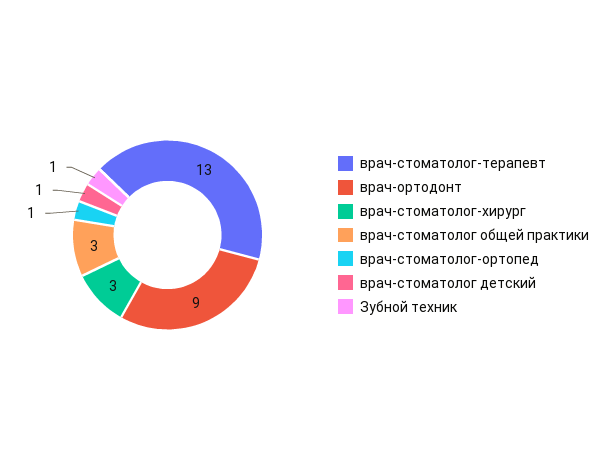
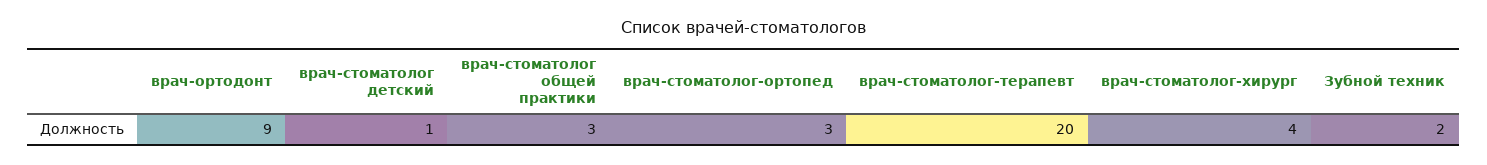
врач-стоматолог-терапевт: 13 -> 20
врач-стоматолог-хирург: 3 -> 4
врач-стоматолог-ортопед: 1 -> 3
Зубной техник: 1 -> 2

